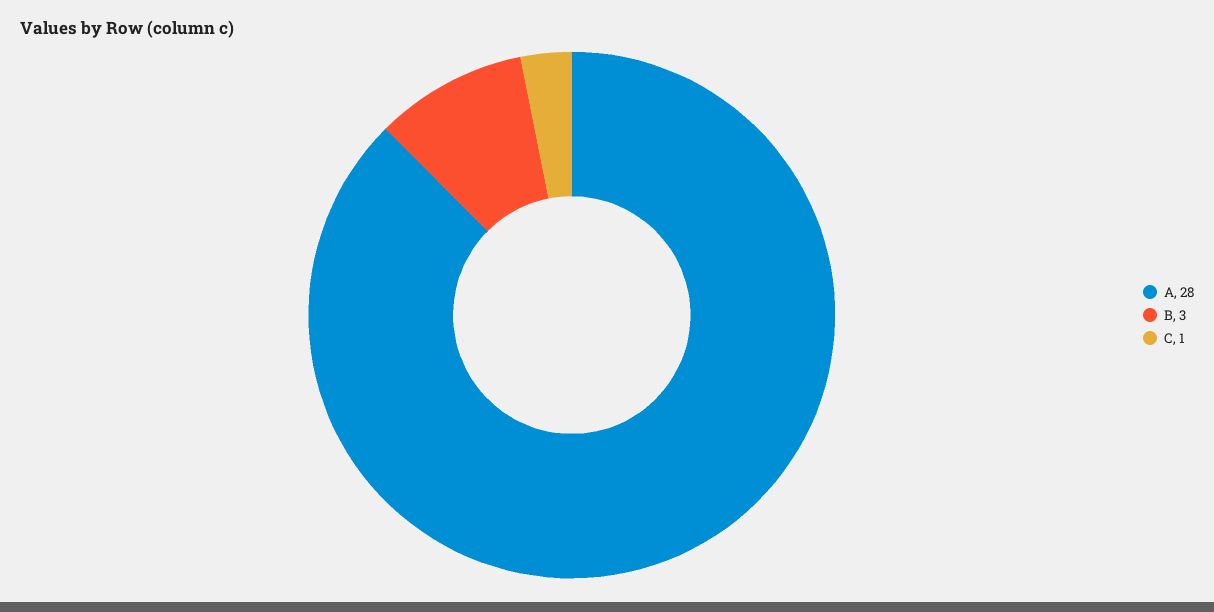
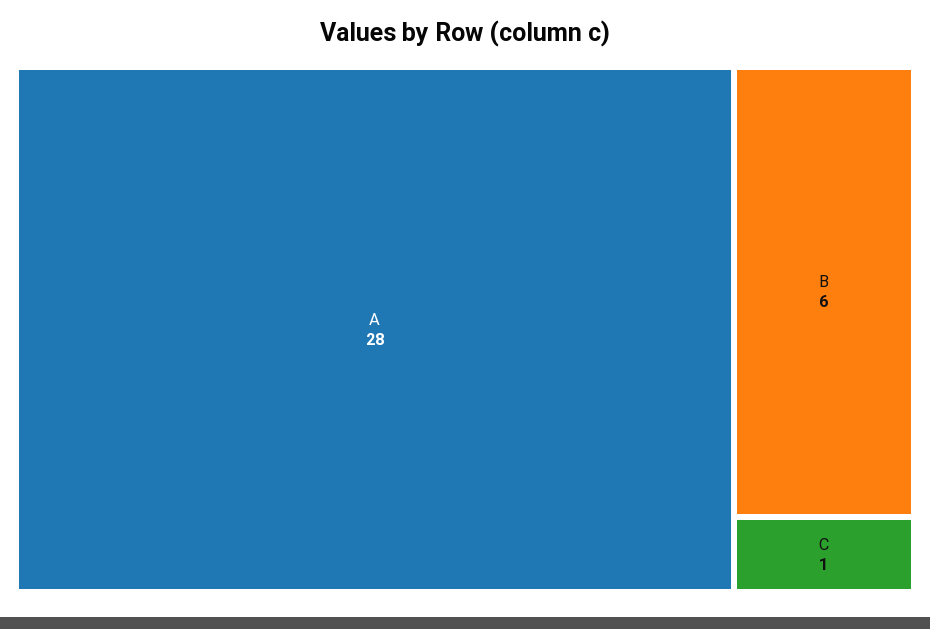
B: 3 -> 6

